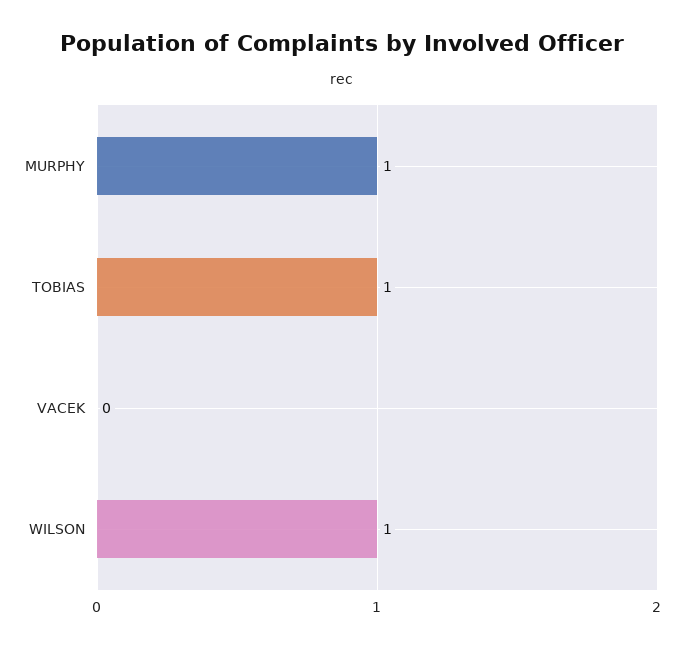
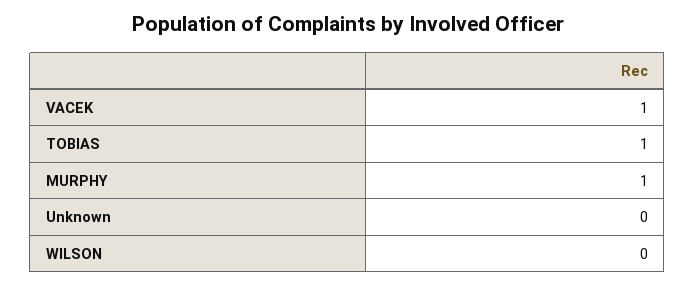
VACEK: 0 -> 1
WILSON: 1 -> 0
Unknown: none -> 0

